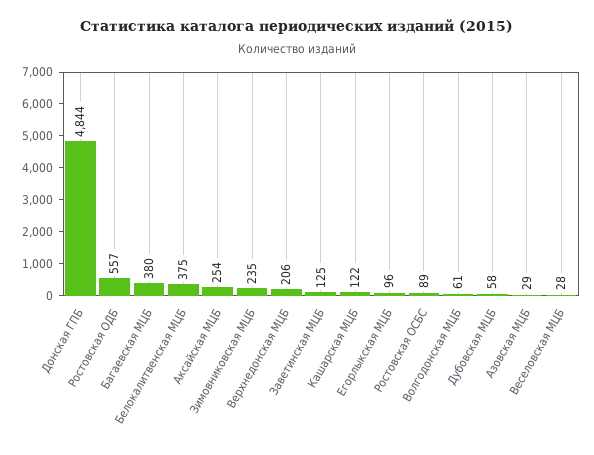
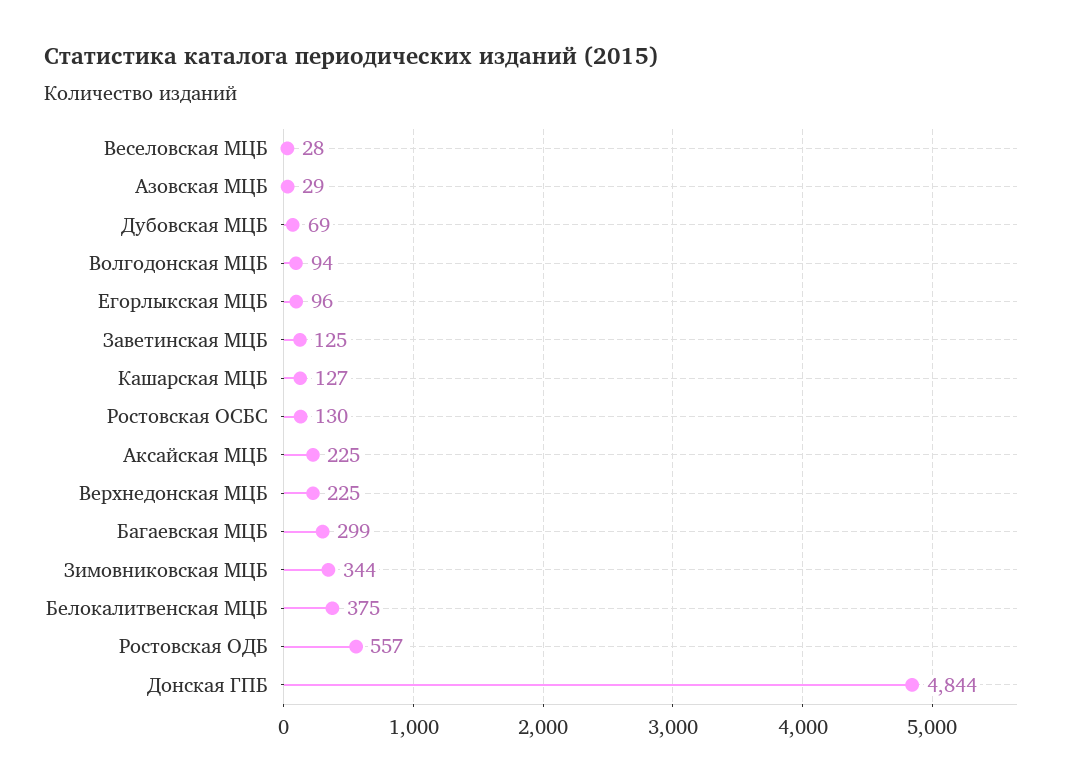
Багаевская МЦБ: 380 -> 299
Аксайская МЦБ: 254 -> 225
Зимовниковская МЦБ: 235 -> 344
Верхнедонская МЦБ: 206 -> 225
Кашарская МЦБ: 122 -> 127
Ростовская ОСБС: 89 -> 130
Волгодонская МЦБ: 61 -> 94
Дубовская МЦБ: 58 -> 69

